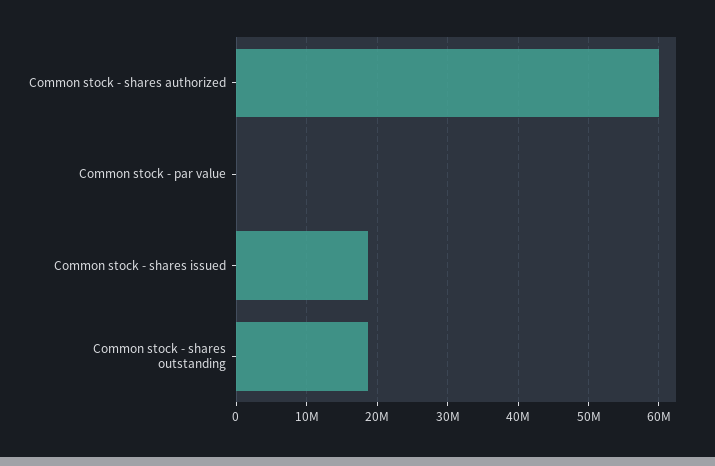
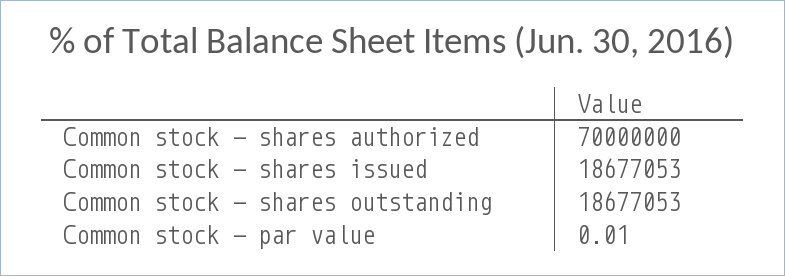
Common stock - shares authorized: 60000000 -> 70000000

